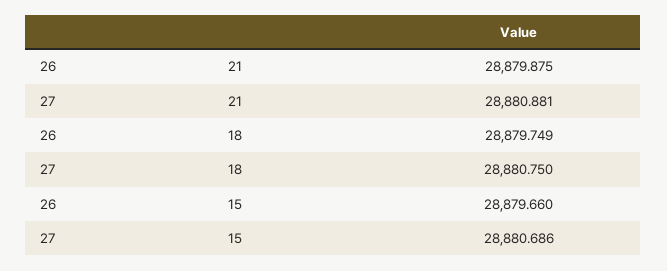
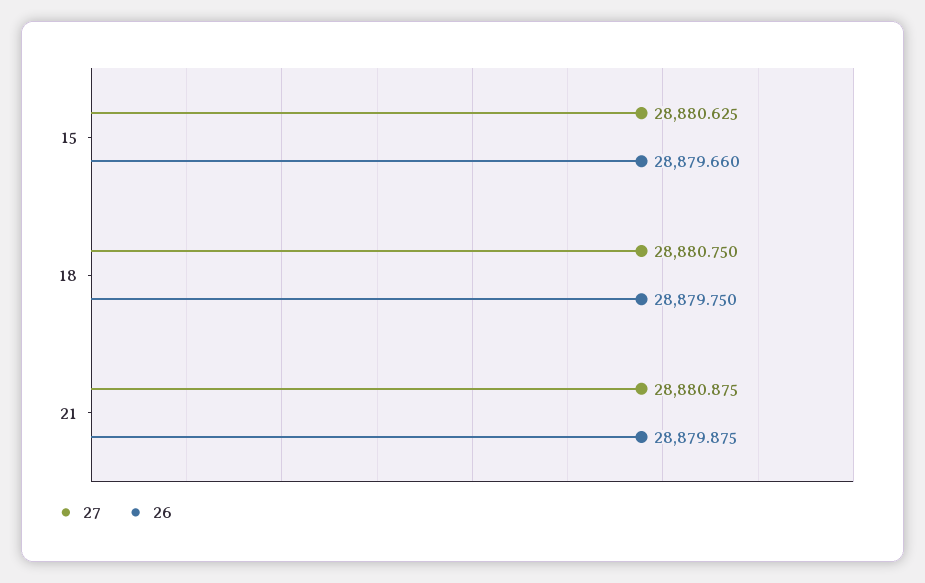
27, 21: 28880.881 -> 28880.875
26, 18: 28879.749 -> 28879.75
27, 15: 28880.686 -> 28880.625

